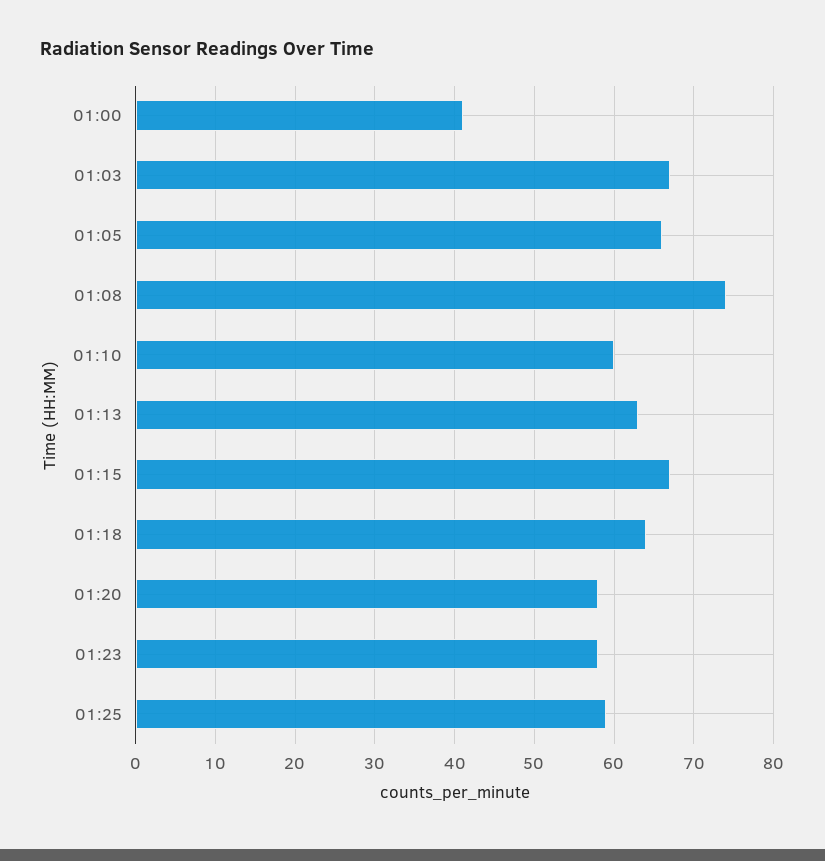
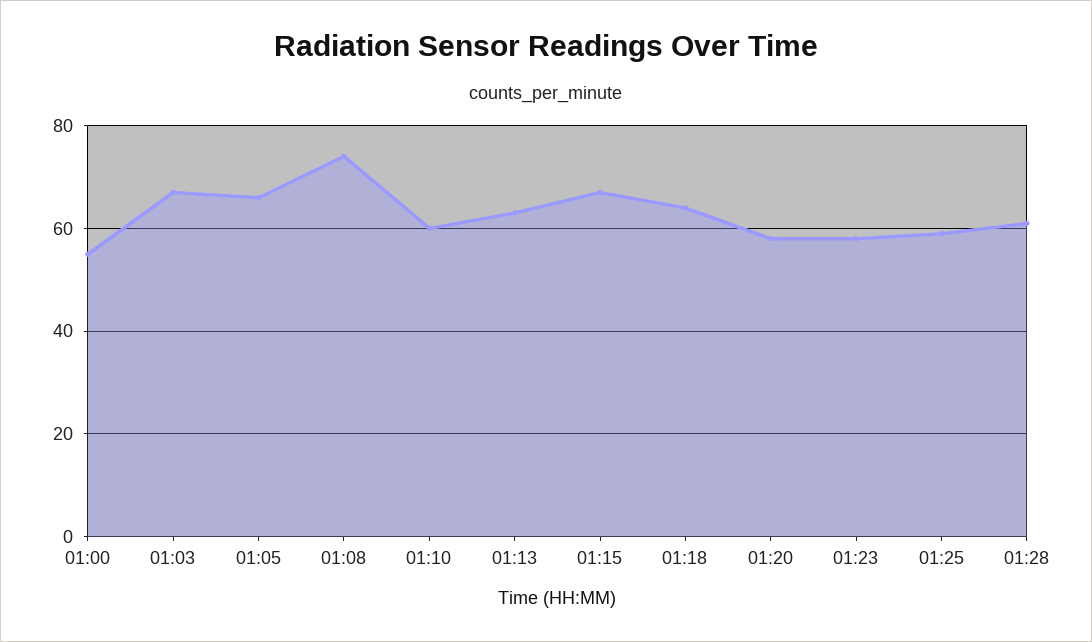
01:00: 41 -> 55
01:28: none -> 60

